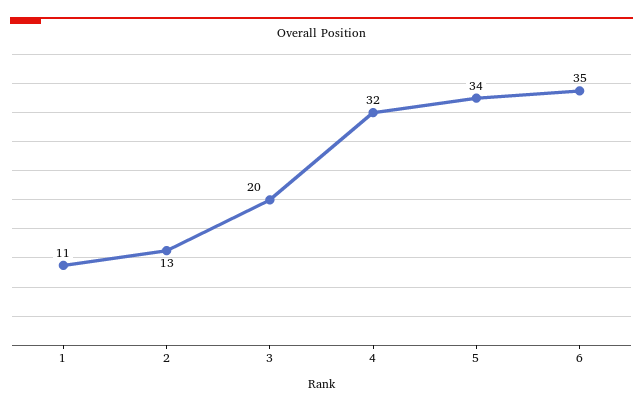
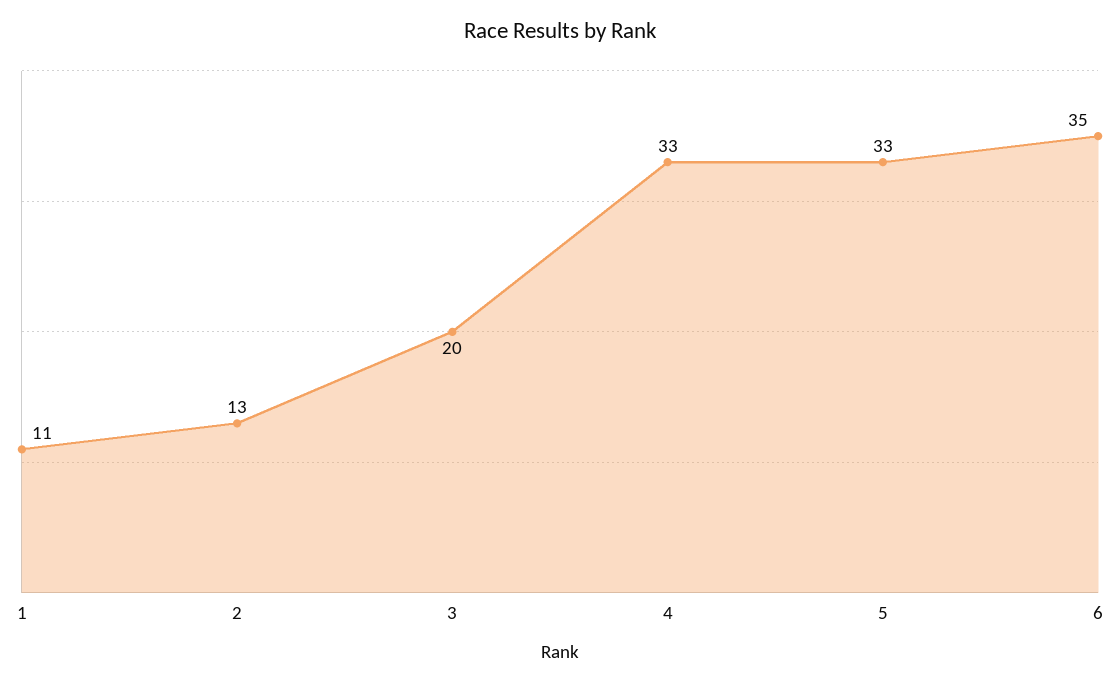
4: 32 -> 33
5: 34 -> 33

